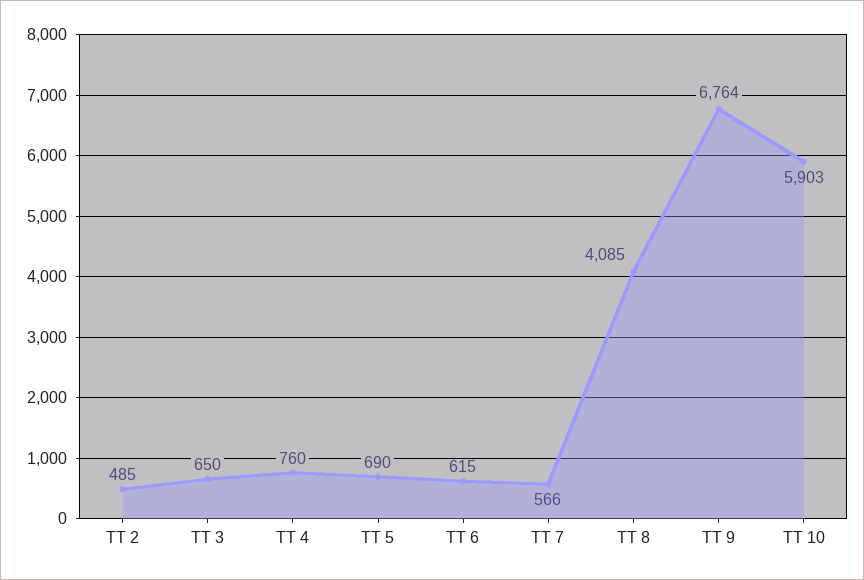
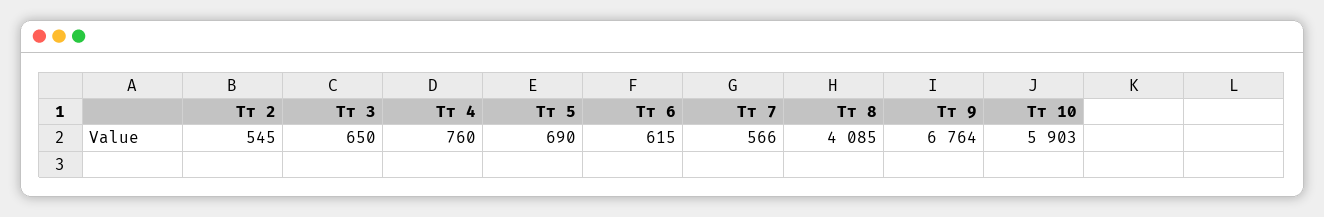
ТТ 2: 485 -> 545

